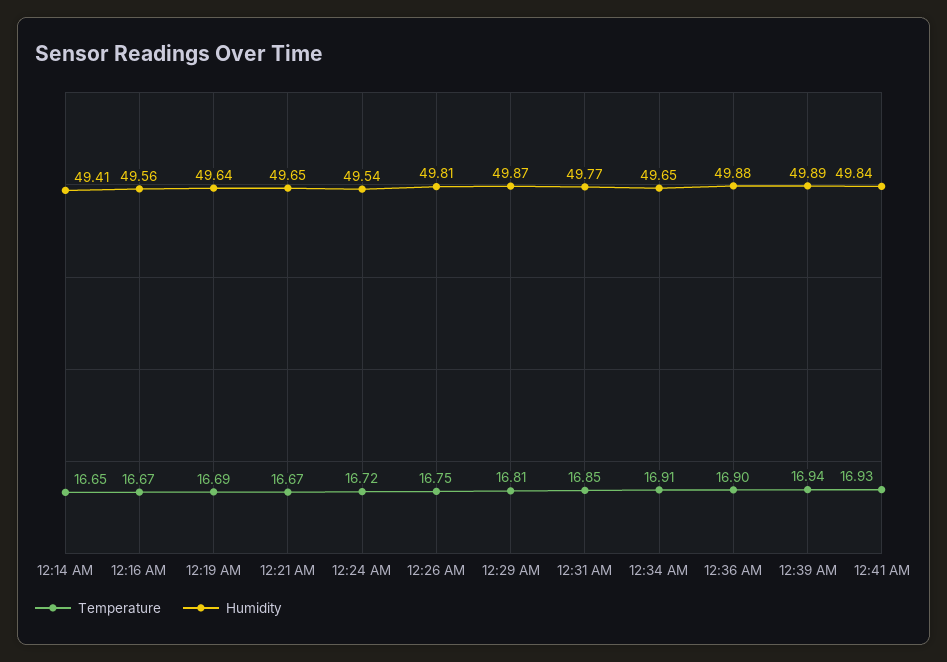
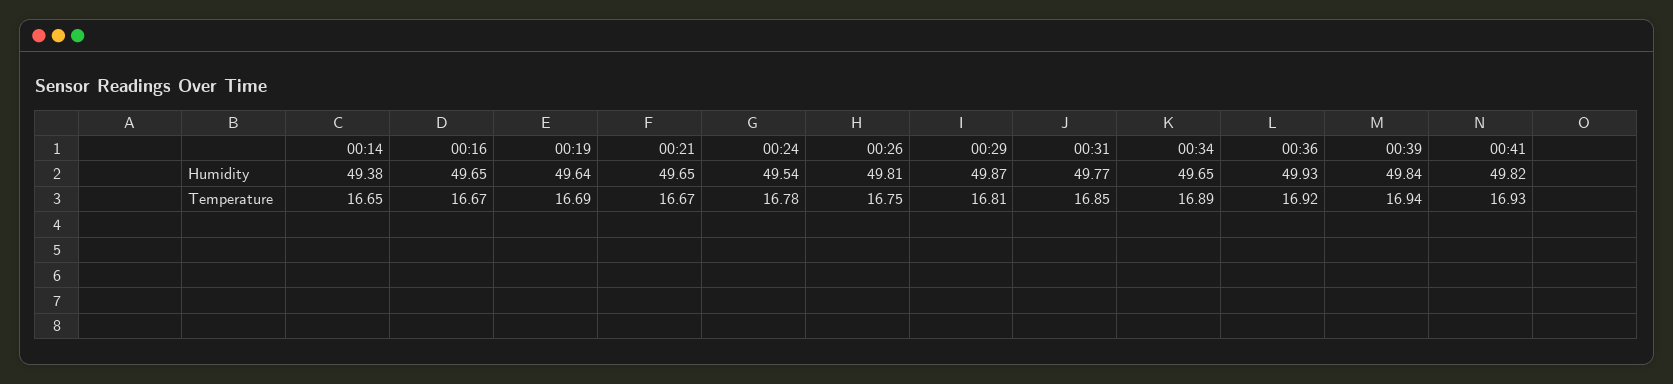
Humidity, 12:14 AM: 49.41 -> 49.38
Humidity, 12:16 AM: 49.56 -> 49.65
Temperature, 12:24 AM: 16.72 -> 16.78
Temperature, 12:34 AM: 16.91 -> 16.89
Temperature, 12:36 AM: 16.9 -> 16.92
Humidity, 12:36 AM: 49.88 -> 49.93
Humidity, 12:39 AM: 49.89 -> 49.84
Humidity, 12:41 AM: 49.84 -> 49.82

